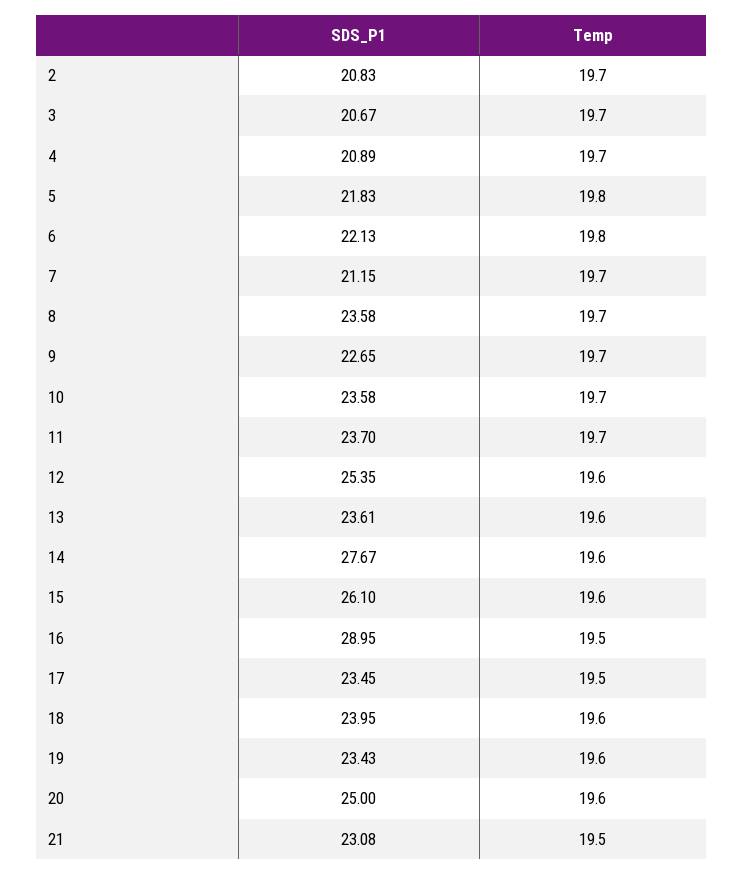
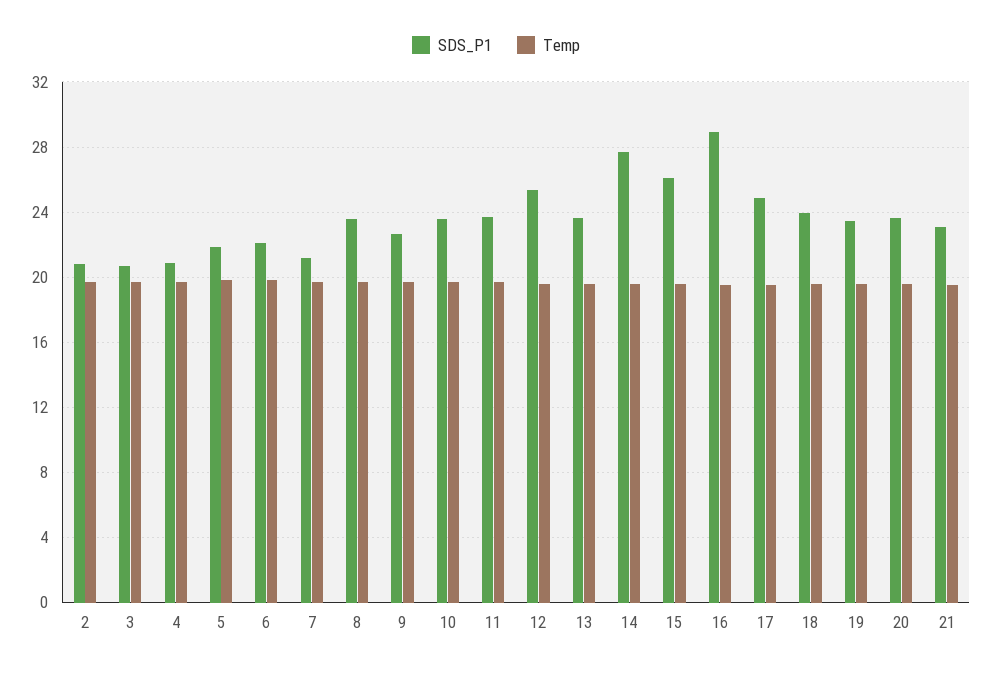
SDS_P1, 17: 23.45 -> 25
SDS_P1, 20: 25 -> 23.5

